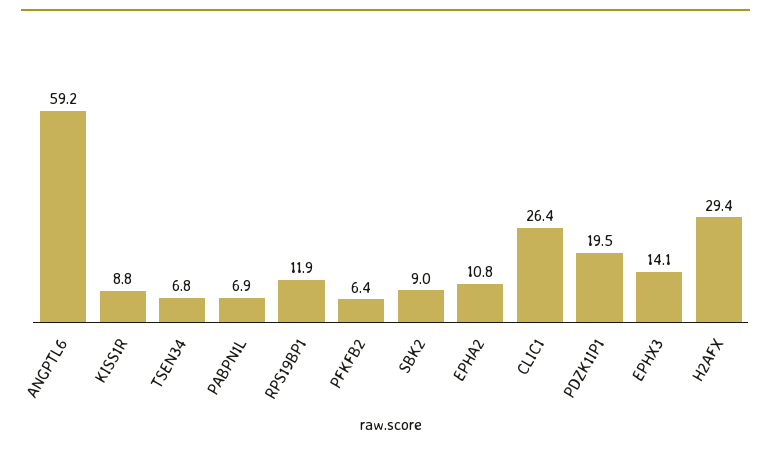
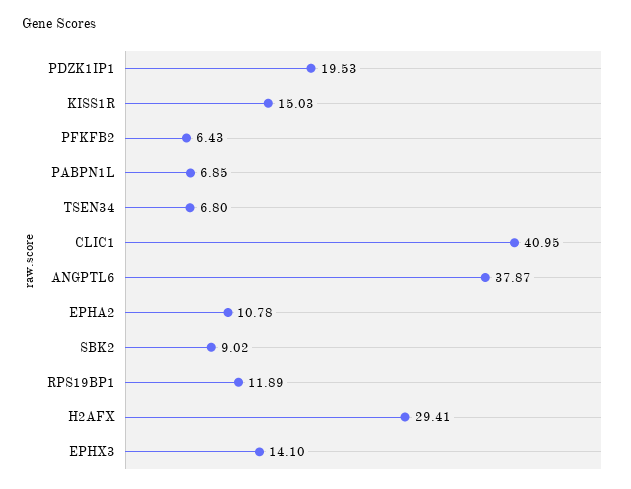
ANGPTL6: 59.2 -> 37.87
KISS1R: 8.8 -> 15.03
CLIC1: 26.4 -> 40.95

